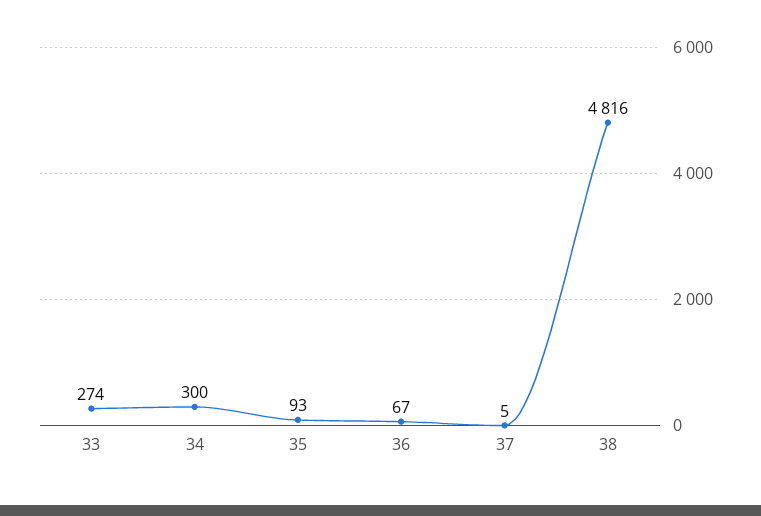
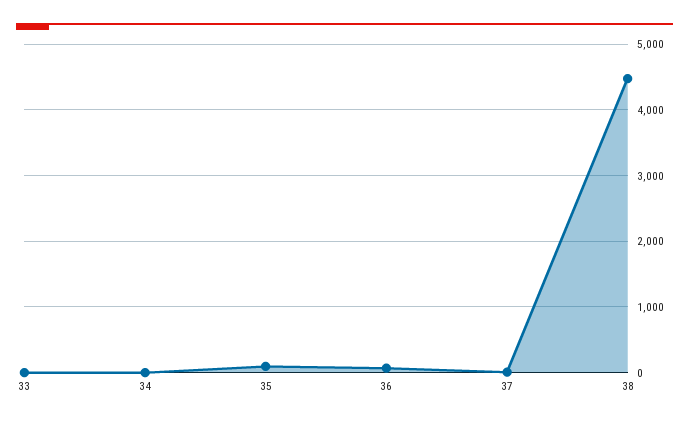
33: 274 -> 0
34: 300 -> 0
38: 4816 -> 4500

